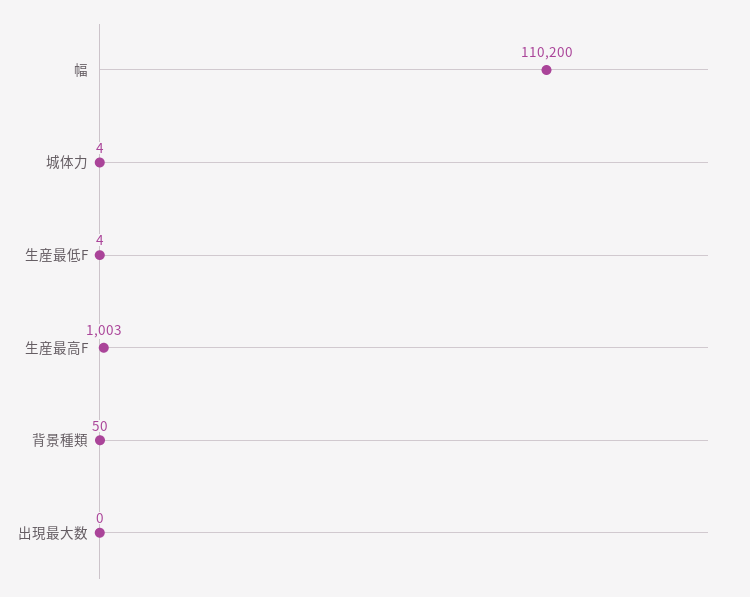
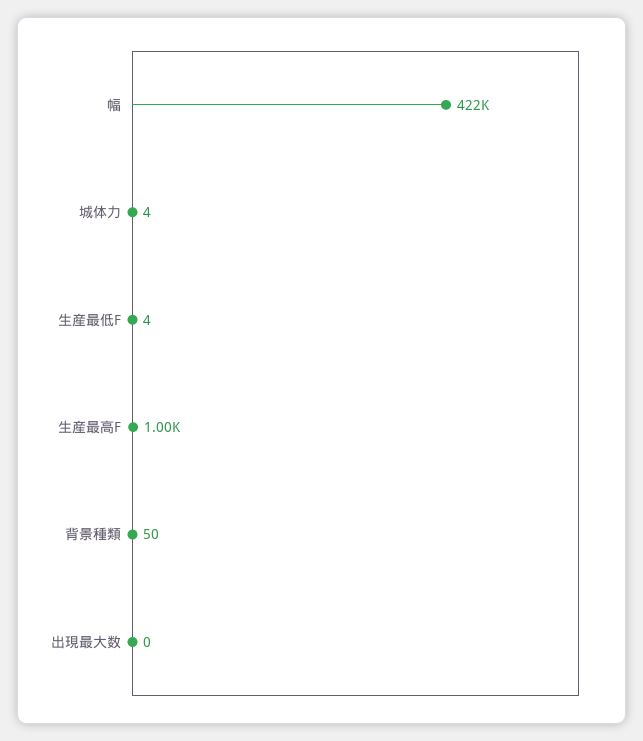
幅: 110200 -> 422000

